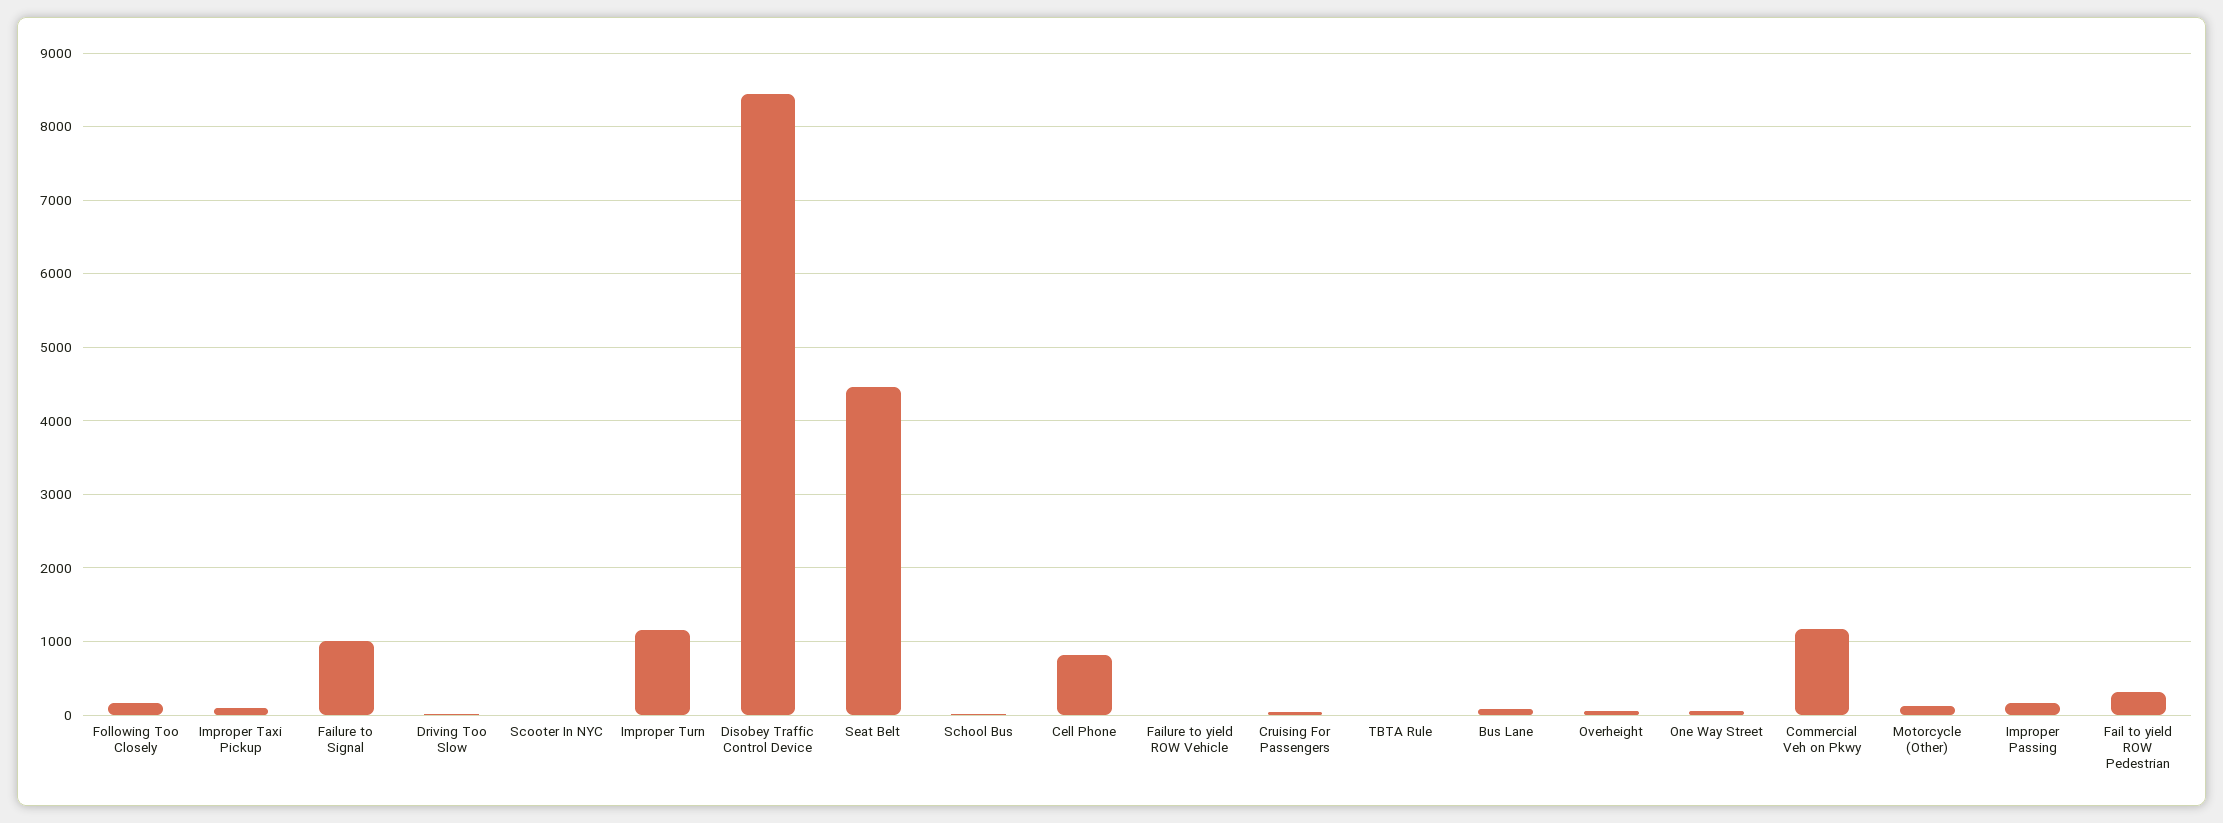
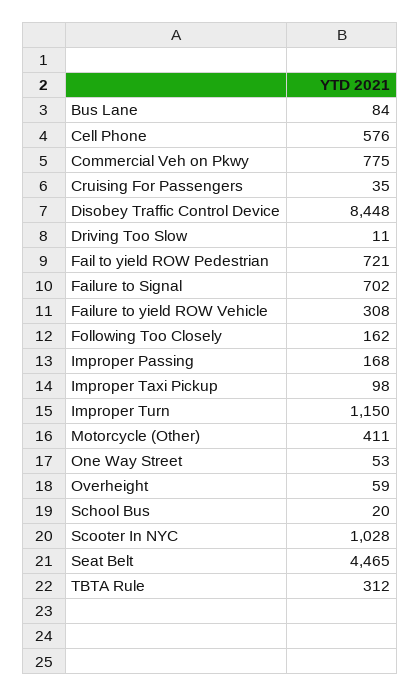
Failure to Signal: 1000 -> 702
Scooter In NYC: 0 -> 1028
Cell Phone: 800 -> 576
Failure to yield ROW Vehicle: 0 -> 308
TBTA Rule: 0 -> 312
Commercial Veh on Pkwy: 1200 -> 775
Motorcycle (Other): 100 -> 411
Fail to yield ROW Pedestrian: 300 -> 721

